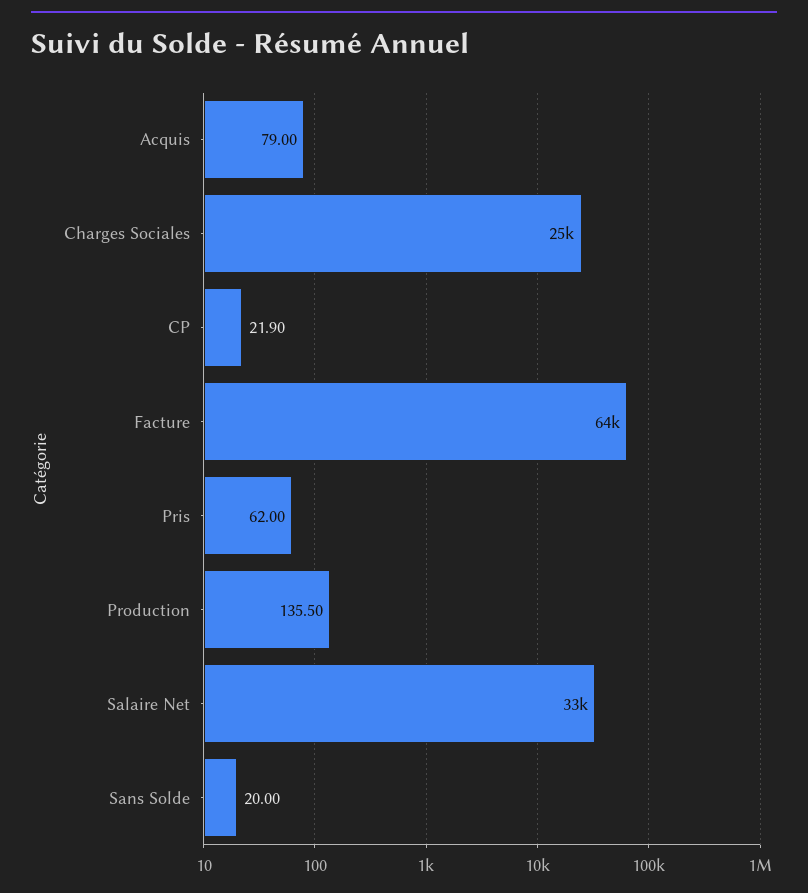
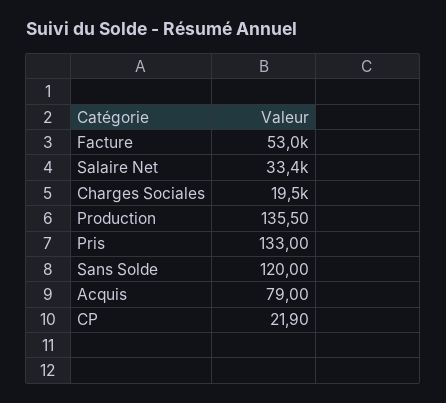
Charges Sociales: 25000 -> 19500
Facture: 64000 -> 53000
Pris: 62 -> 133
Sans Solde: 20 -> 120

